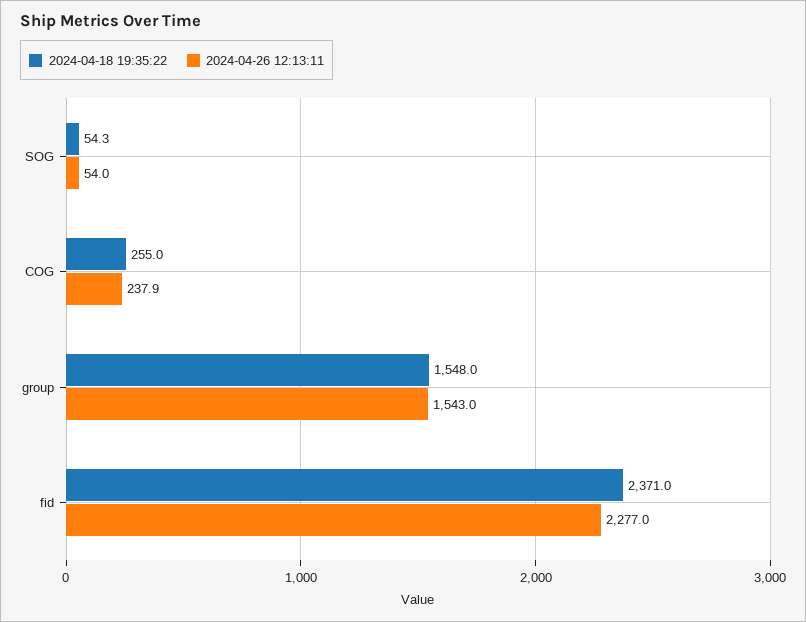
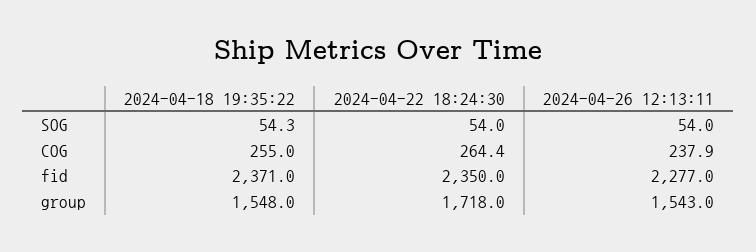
2024-04-22 18:24:30, SOG: none -> 54
2024-04-22 18:24:30, COG: none -> 264.4
2024-04-22 18:24:30, fid: none -> 2350
2024-04-22 18:24:30, group: none -> 1718

